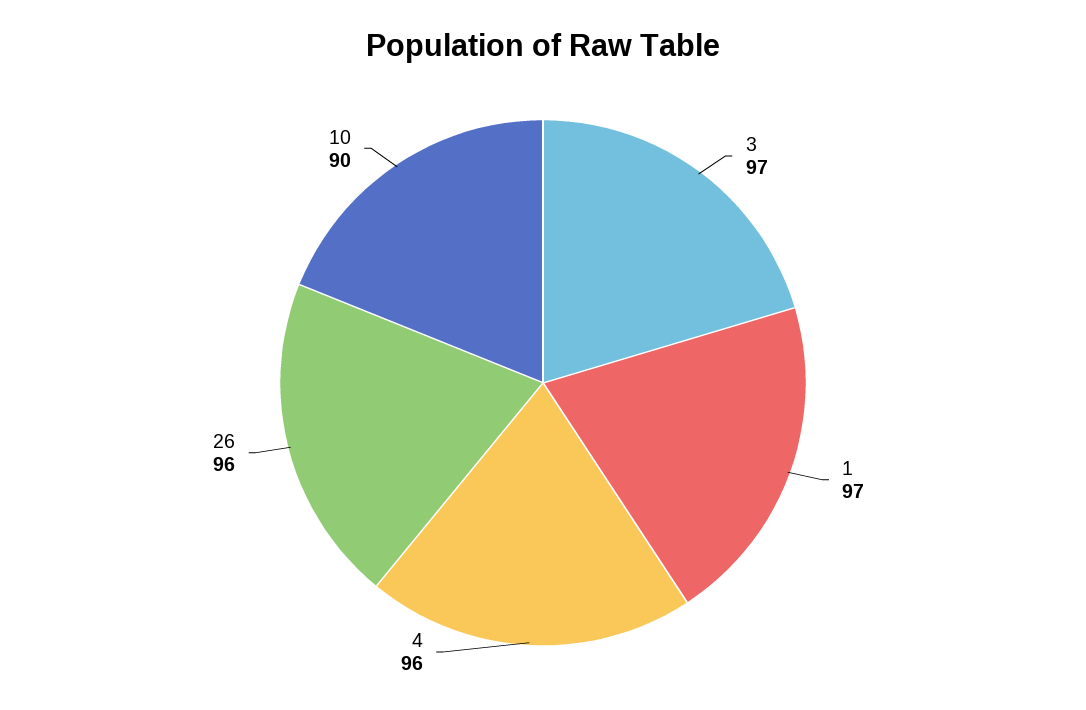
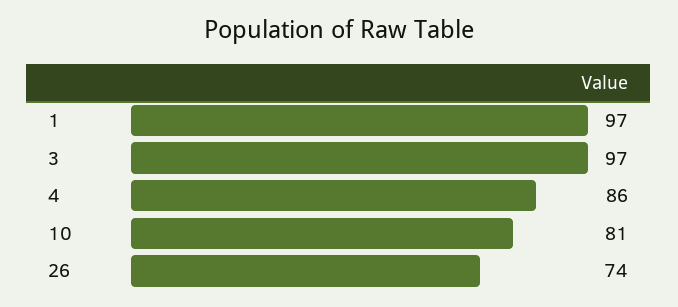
4: 96 -> 86
26: 96 -> 74
10: 90 -> 81

